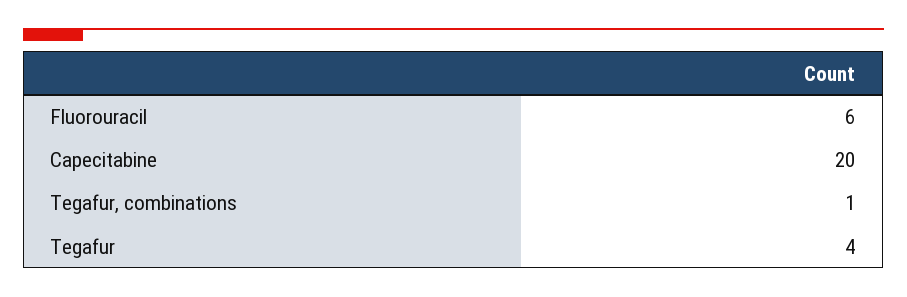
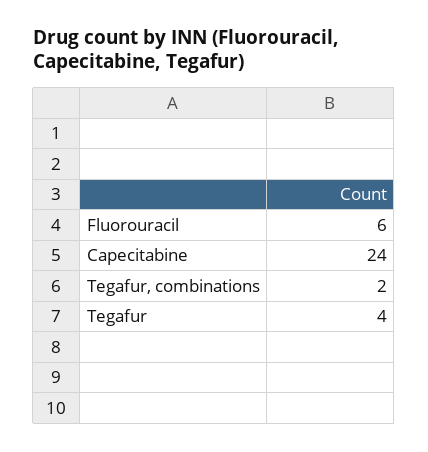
Capecitabine: 20 -> 24
Tegafur, combinations: 1 -> 2

